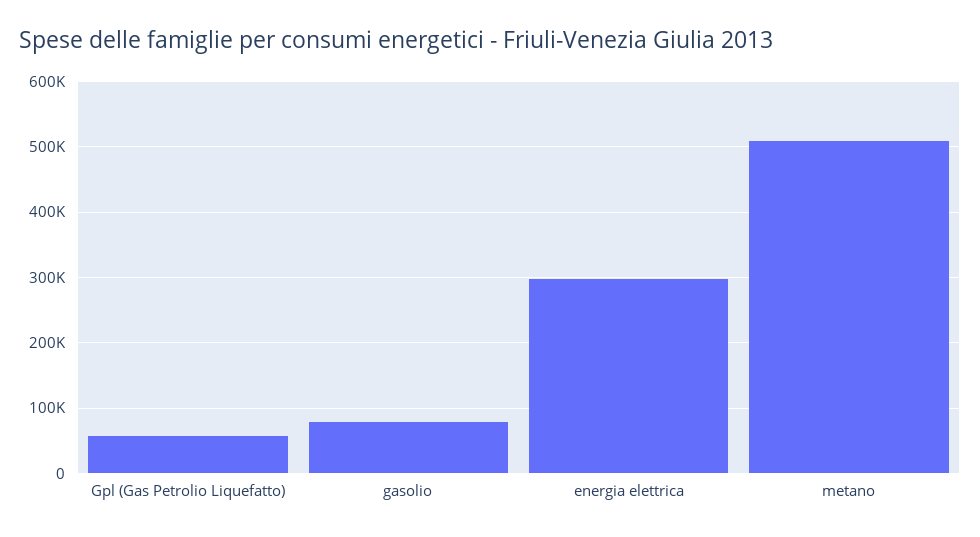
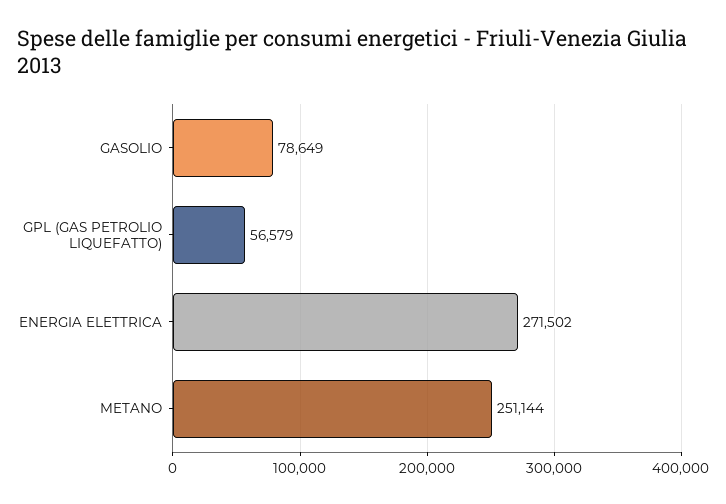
energia elettrica: 300000 -> 271502
metano: 510000 -> 251144

